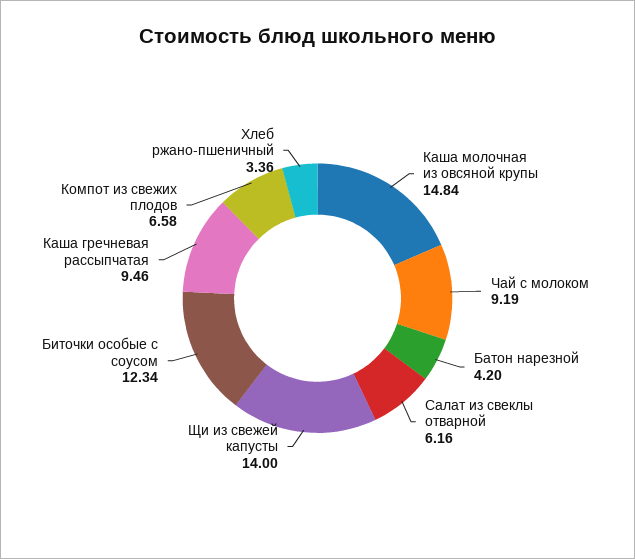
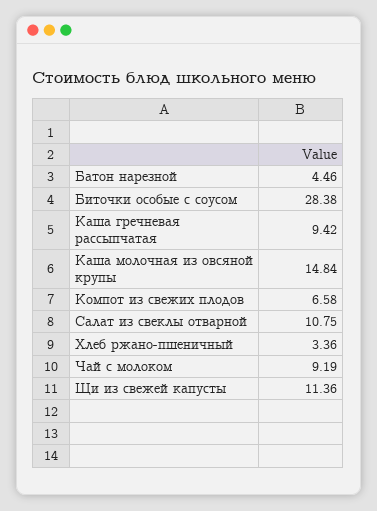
Батон нарезной: 4.2 -> 4.46
Салат из свеклы отварной: 6.16 -> 10.75
Щи из свежей капусты: 14 -> 11.36
Биточки особые с соусом: 12.34 -> 28.38
Каша гречневая рассыпчатая: 9.46 -> 9.42

